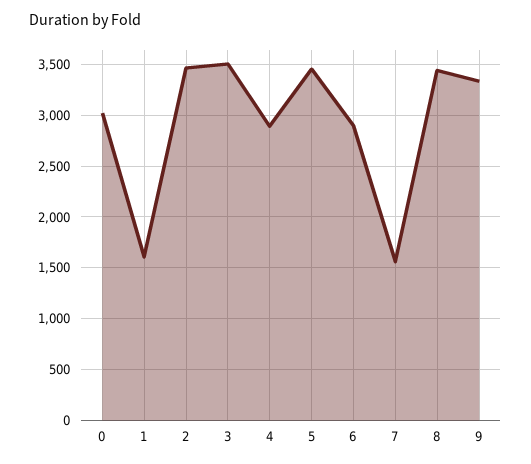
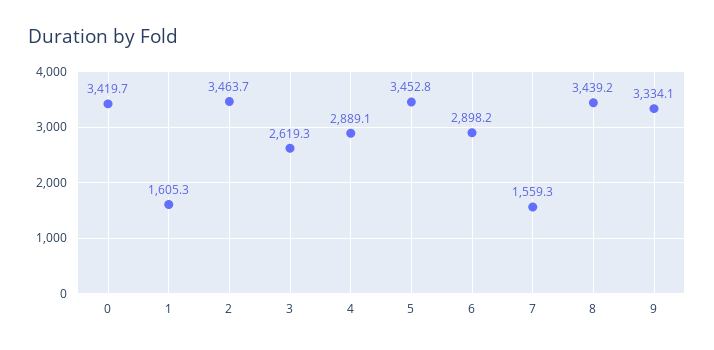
0: 3000 -> 3419.7
3: 3500 -> 2619.3

